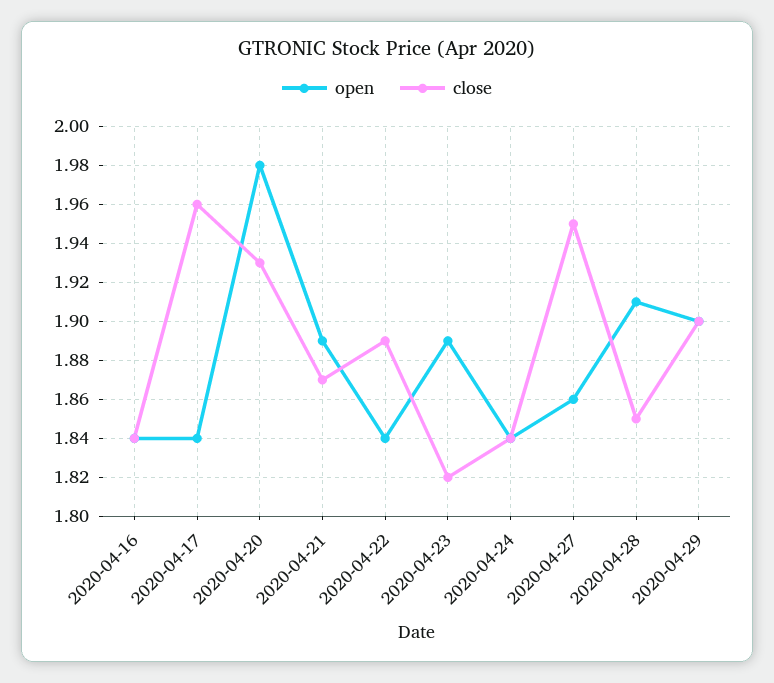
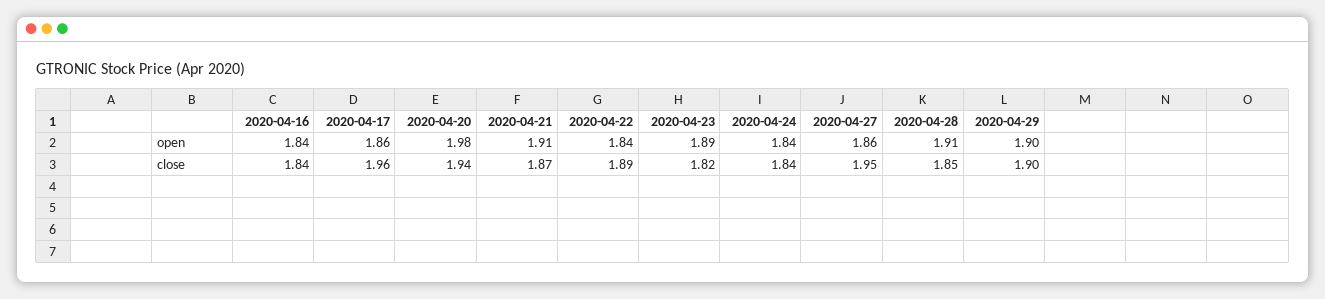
open, 2020-04-17: 1.84 -> 1.86
close, 2020-04-20: 1.93 -> 1.94
open, 2020-04-21: 1.89 -> 1.91

